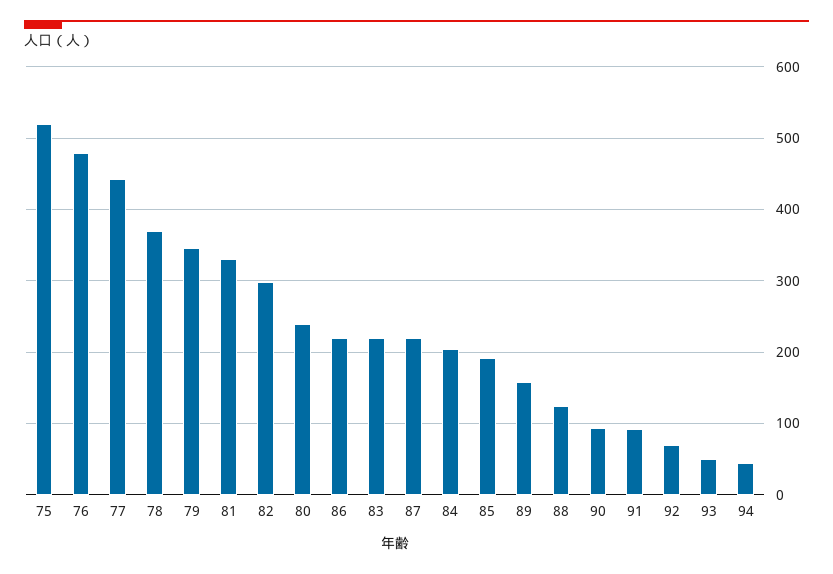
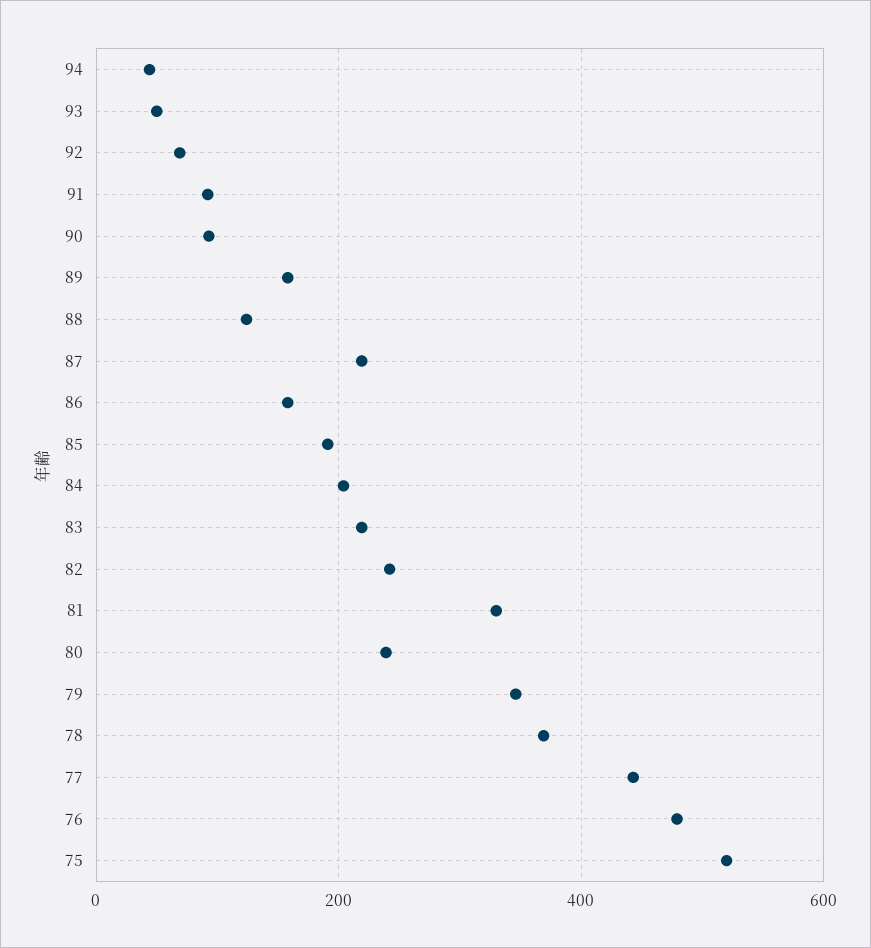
82: 300 -> 240
86: 220 -> 160

